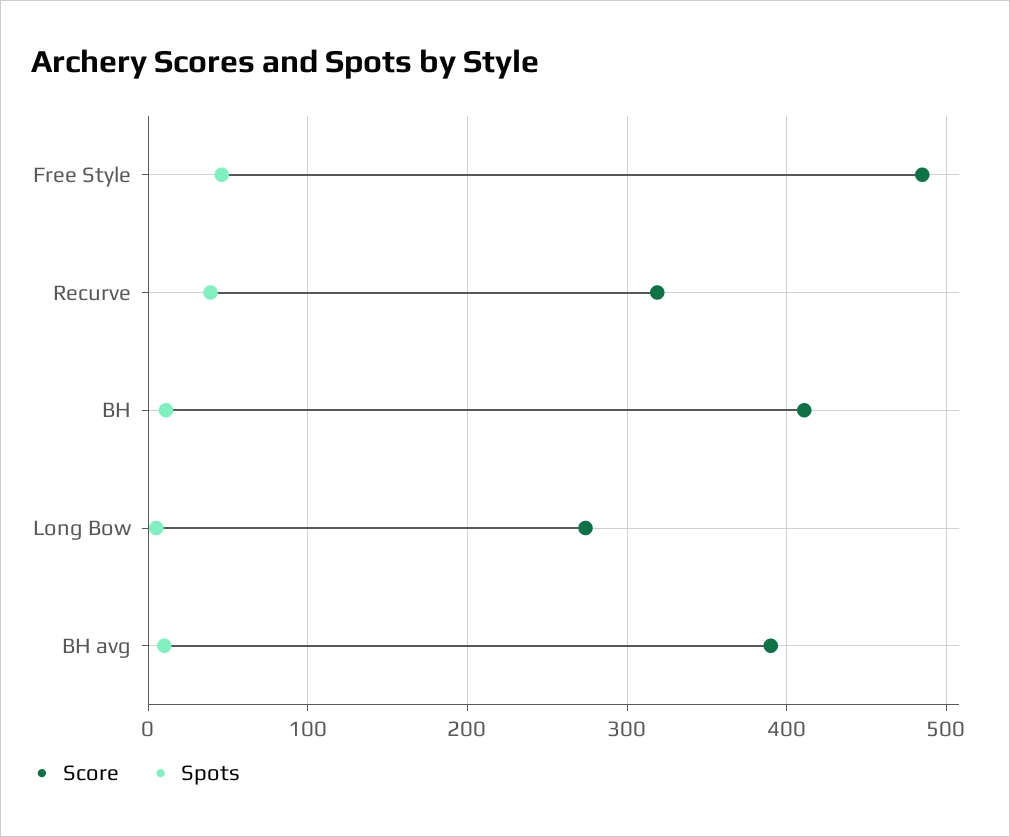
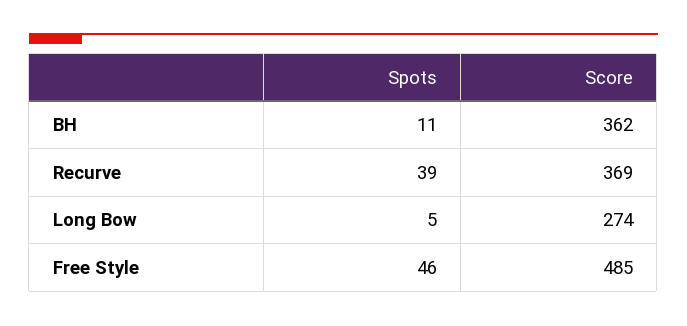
Score, Recurve: 320 -> 369
Score, BH: 410 -> 362
Score, BH avg: 390 -> none
Spots, BH avg: 10 -> none

